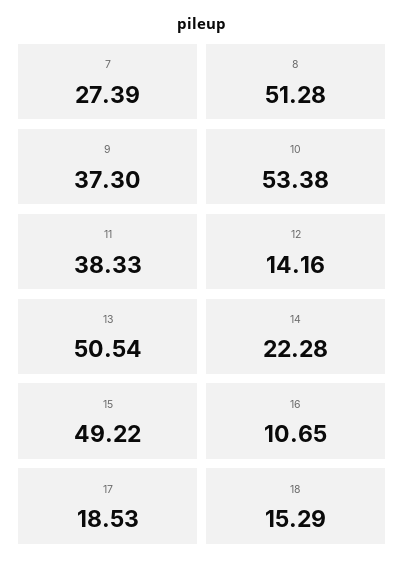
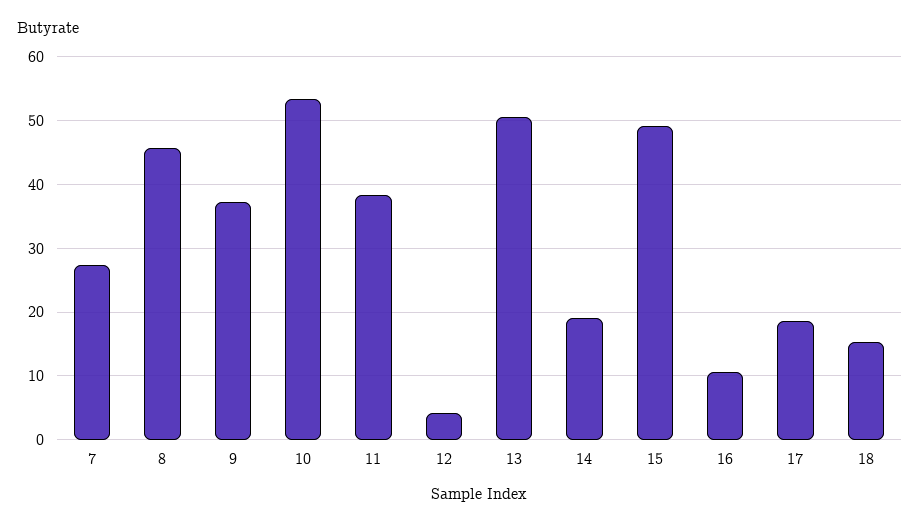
8: 51.28 -> 46
12: 14.16 -> 4
14: 22.28 -> 19

